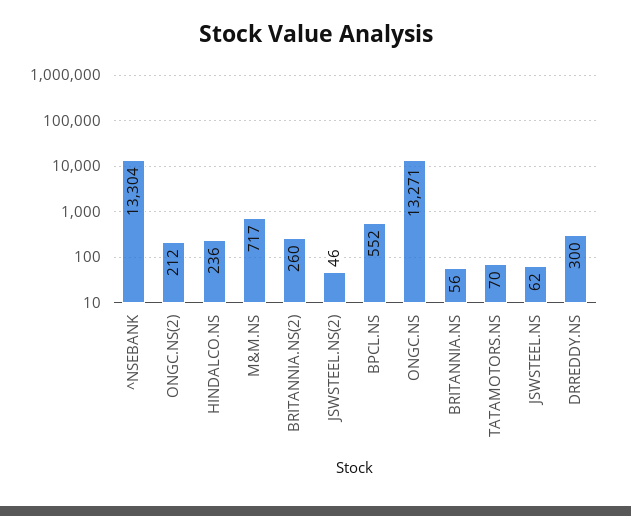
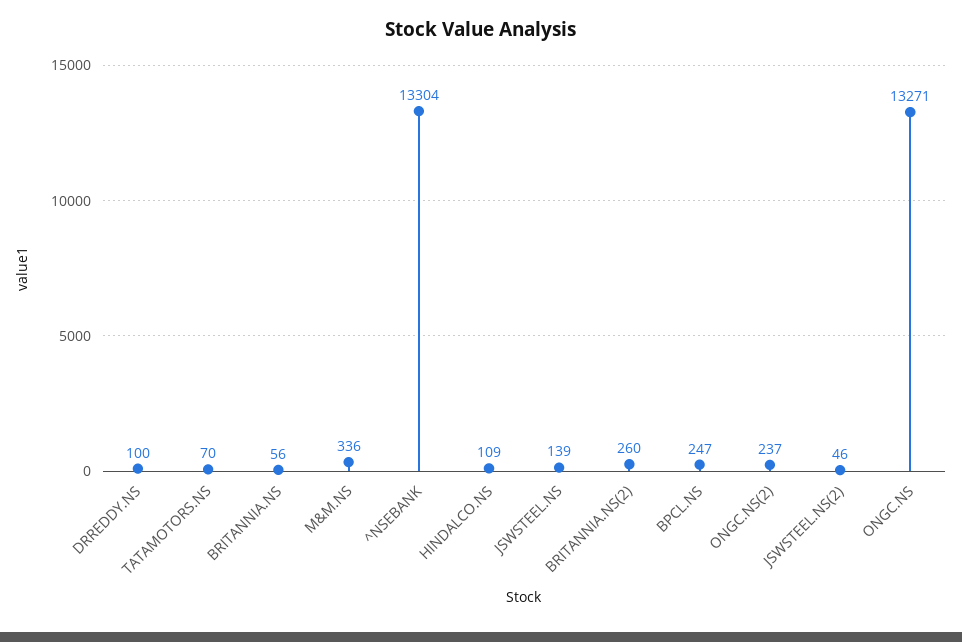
ONGC.NS(2): 212 -> 237
HINDALCO.NS: 236 -> 109
M&M.NS: 717 -> 336
BPCL.NS: 552 -> 247
JSWSTEEL.NS: 62 -> 139
DRREDDY.NS: 300 -> 100

